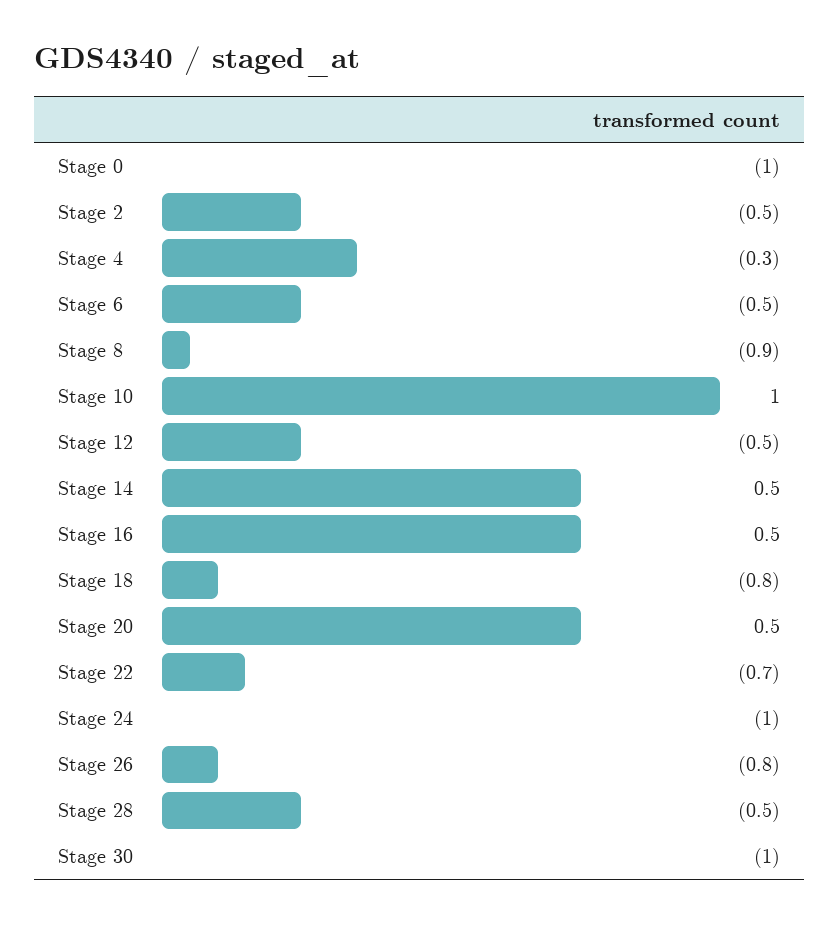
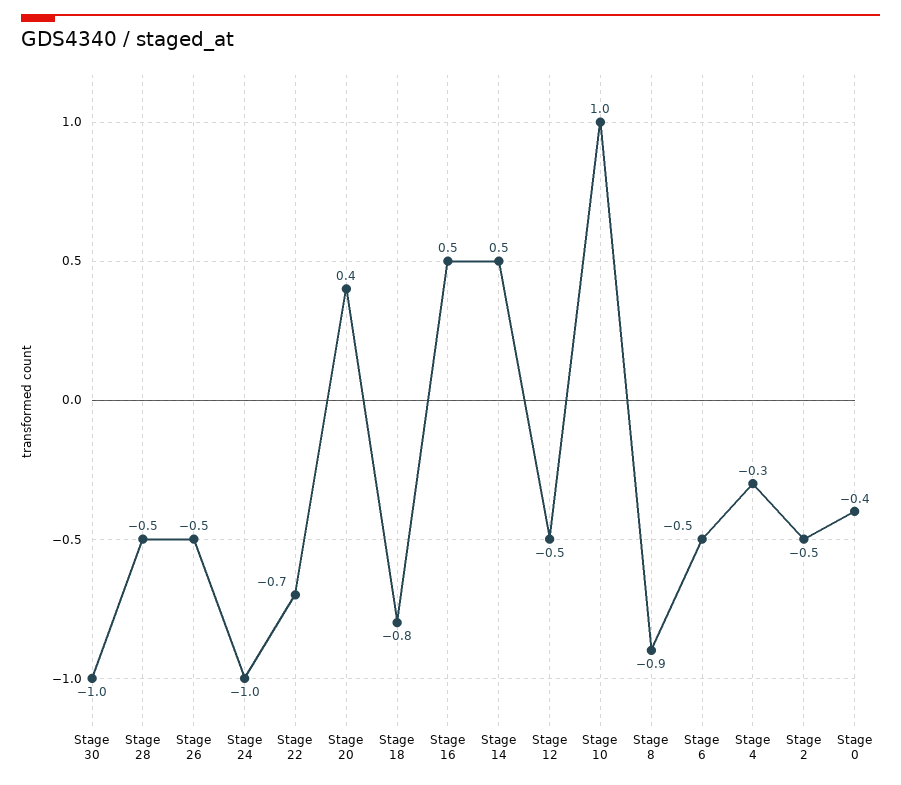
Stage 0: -1 -> -0.4
Stage 20: 0.5 -> 0.4
Stage 26: -0.8 -> -0.5

